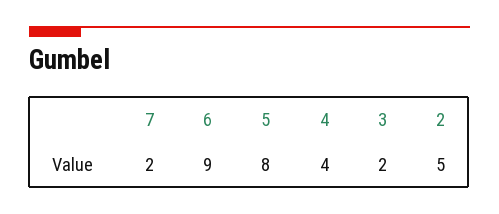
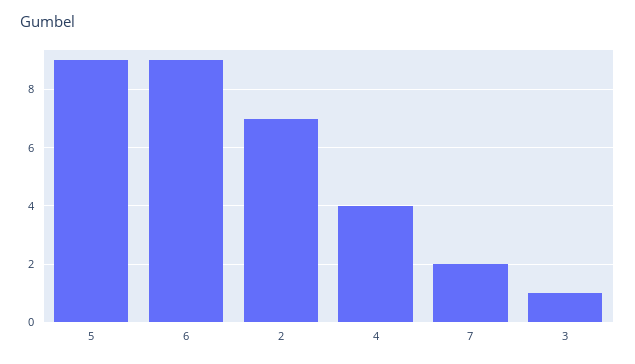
5: 8 -> 9
3: 2 -> 1
2: 5 -> 7

